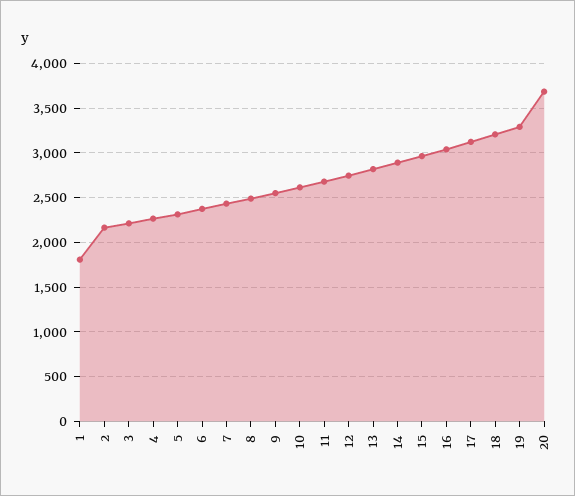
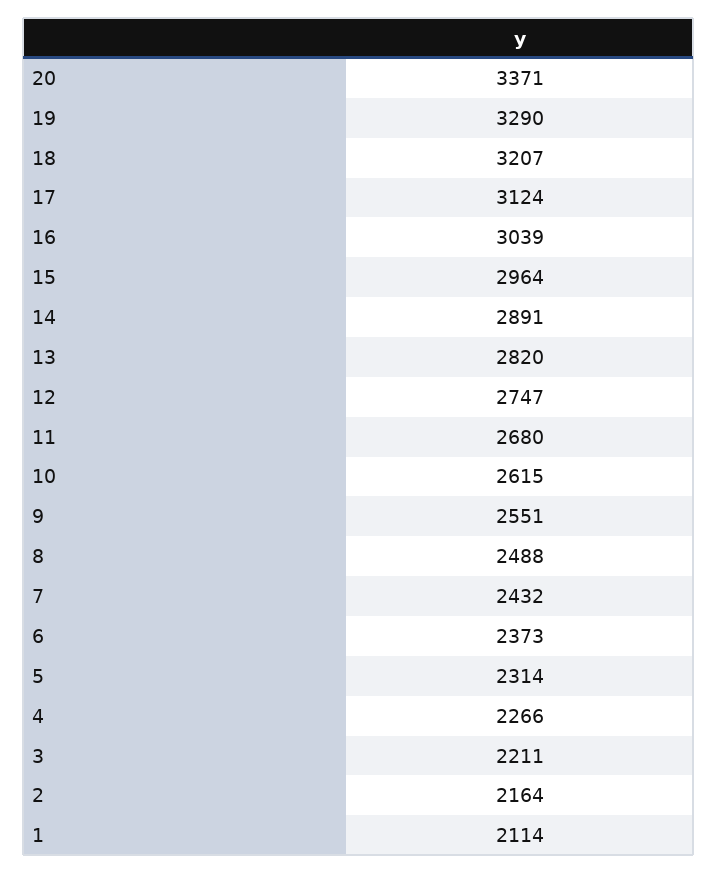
1: 1800 -> 2114
20: 3700 -> 3371

